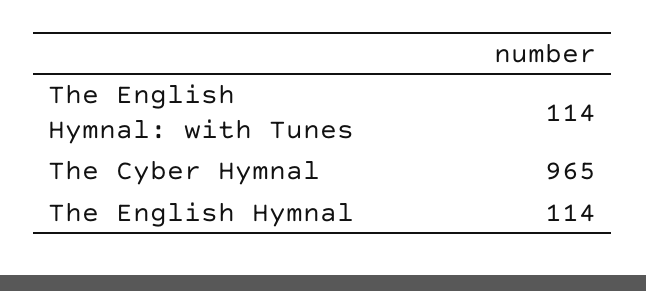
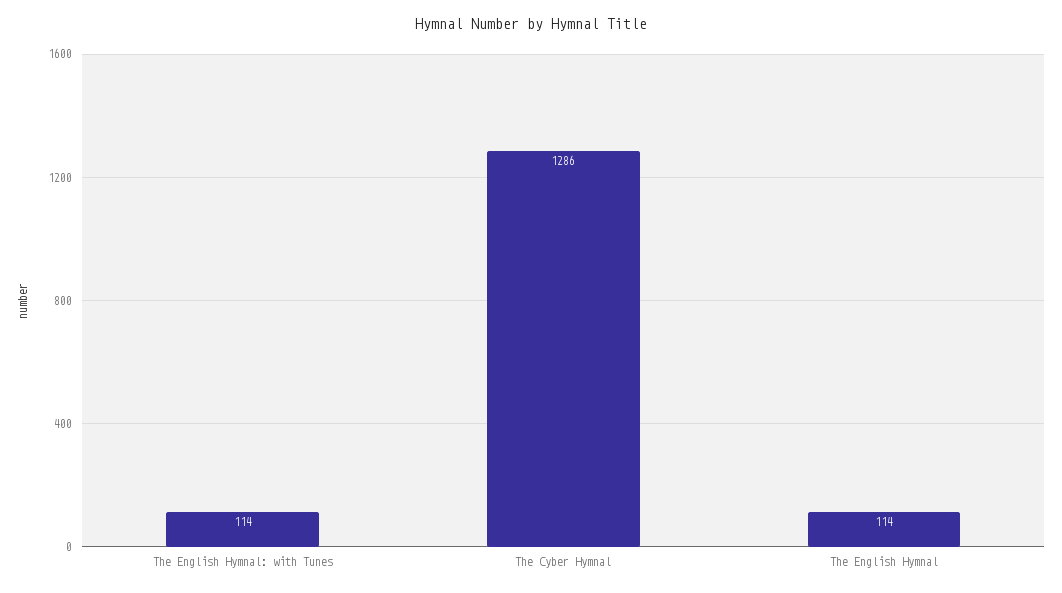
The Cyber Hymnal: 965 -> 1286

